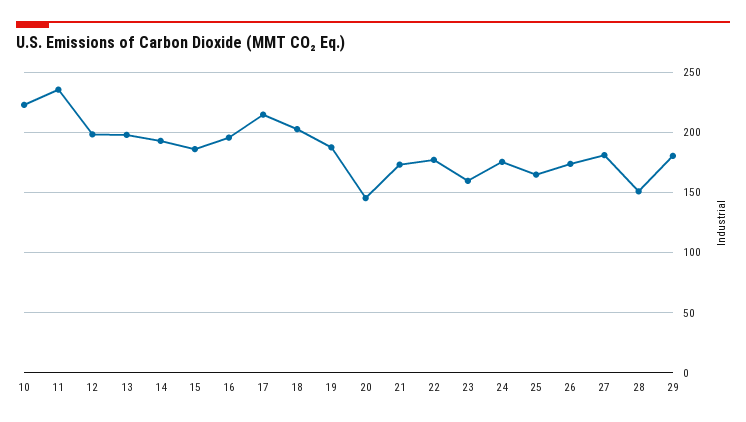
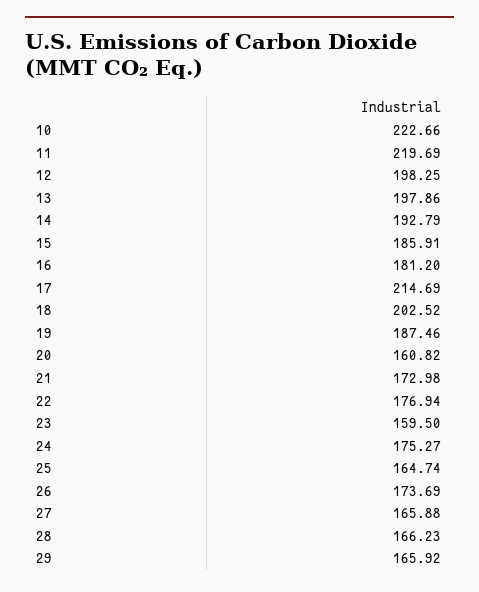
11: 235 -> 219.69
16: 195 -> 181.2
20: 145 -> 160.82
27: 180 -> 165.88
28: 150 -> 166.23
29: 180 -> 165.92

